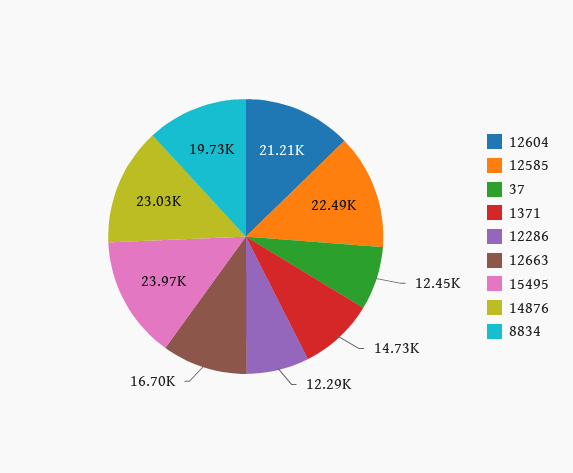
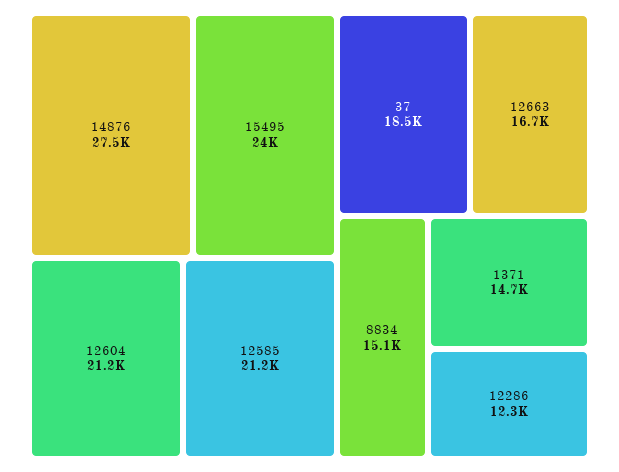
12585: 22490 -> 21200
37: 12450 -> 18500
14876: 23030 -> 27500
8834: 19730 -> 15100

